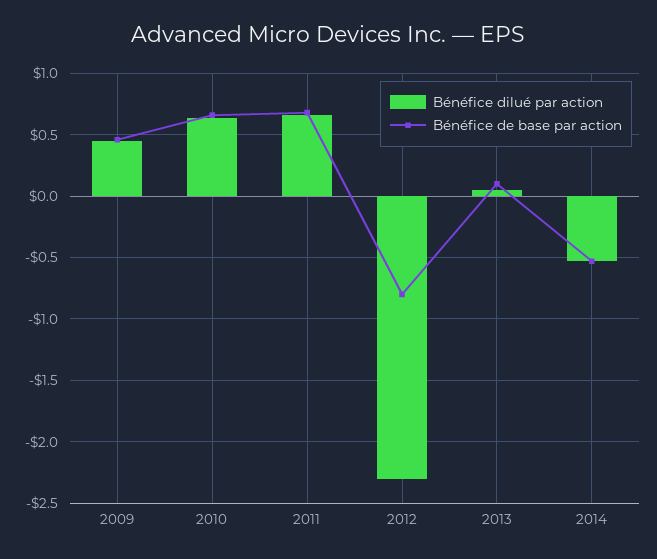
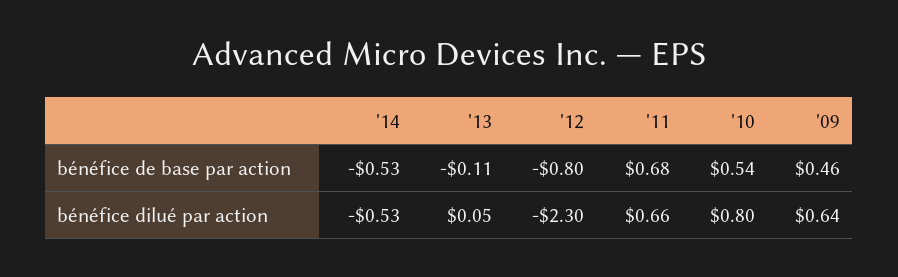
Bénéfice dilué par action, 2009: 0.45 -> 0.64
Bénéfice dilué par action, 2010: 0.65 -> 0.8
Bénéfice de base par action, 2010: 0.65 -> 0.54
Bénéfice de base par action, 2013: 0.1 -> -0.11

